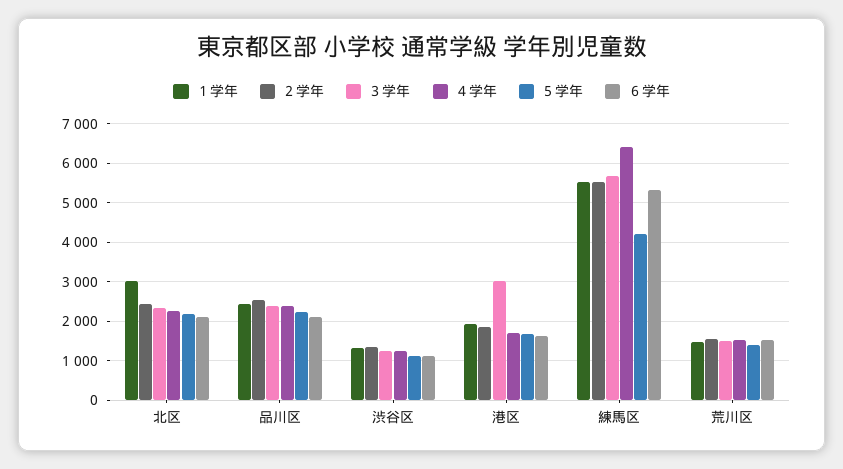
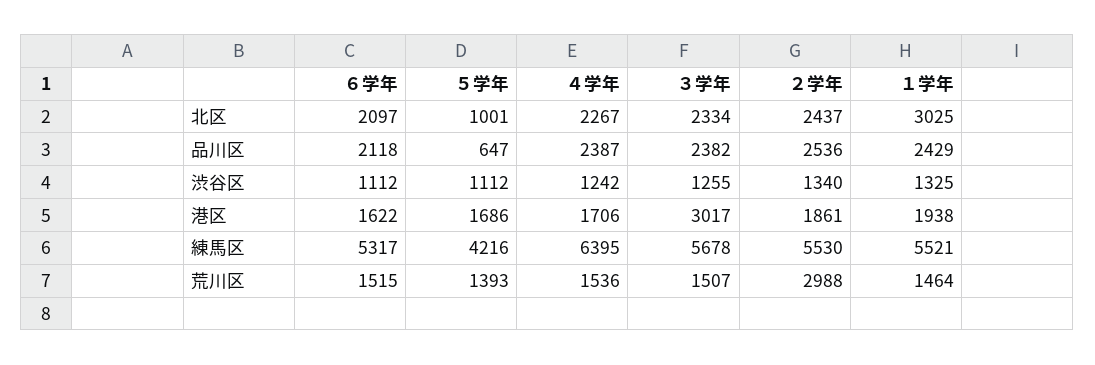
５学年, 北区: 2200 -> 1001
５学年, 品川区: 2200 -> 647
２学年, 荒川区: 1600 -> 2988

